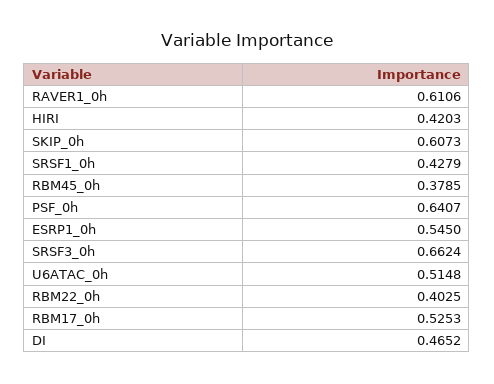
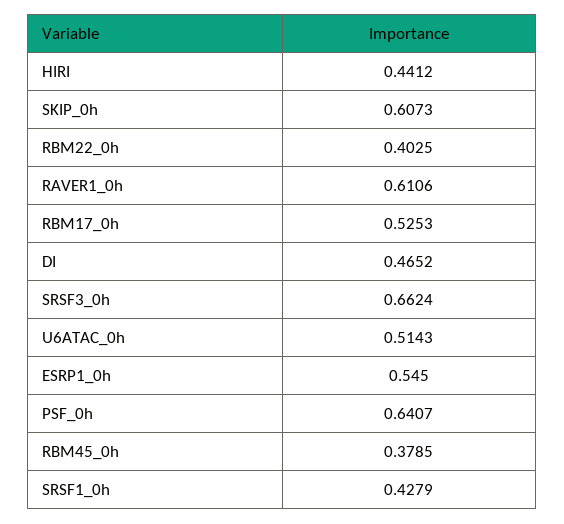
HIRI: 0.4203 -> 0.4412
U6ATAC_0h: 0.5148 -> 0.5143

